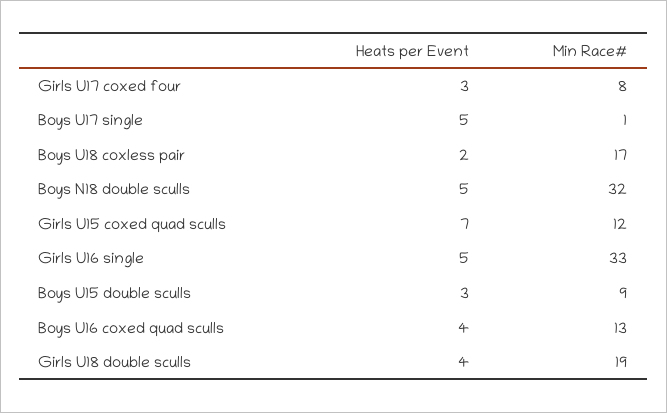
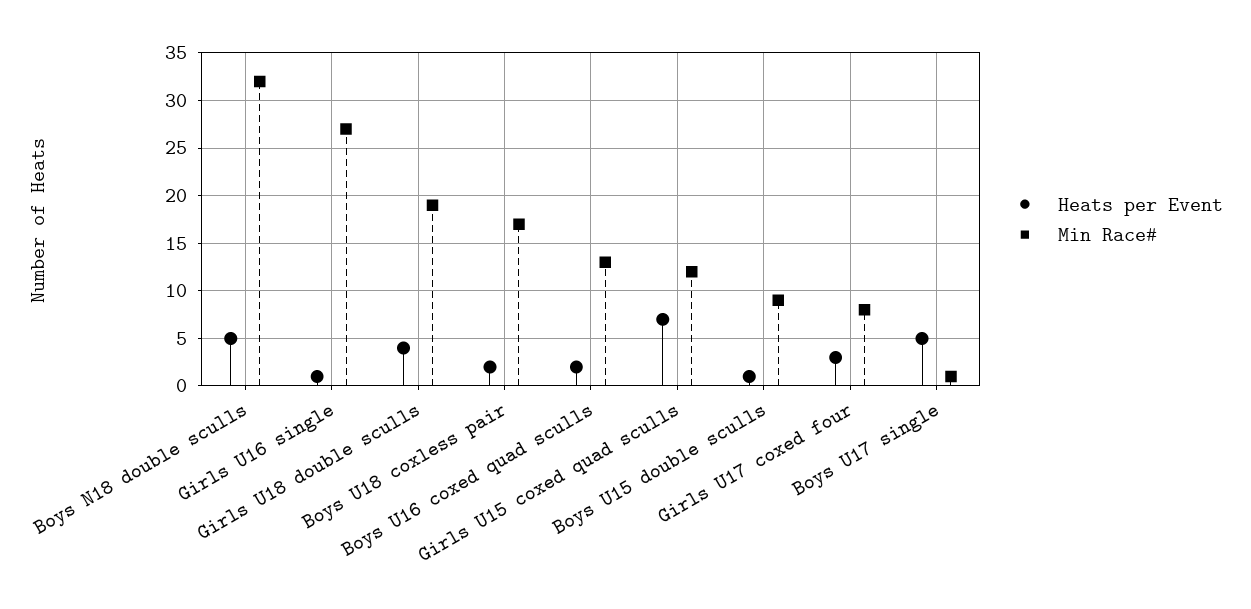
Heats per Event, Girls U16 single: 5 -> 1
Min Race#, Girls U16 single: 33 -> 27
Heats per Event, Boys U15 double sculls: 3 -> 1
Heats per Event, Boys U16 coxed quad sculls: 4 -> 2

